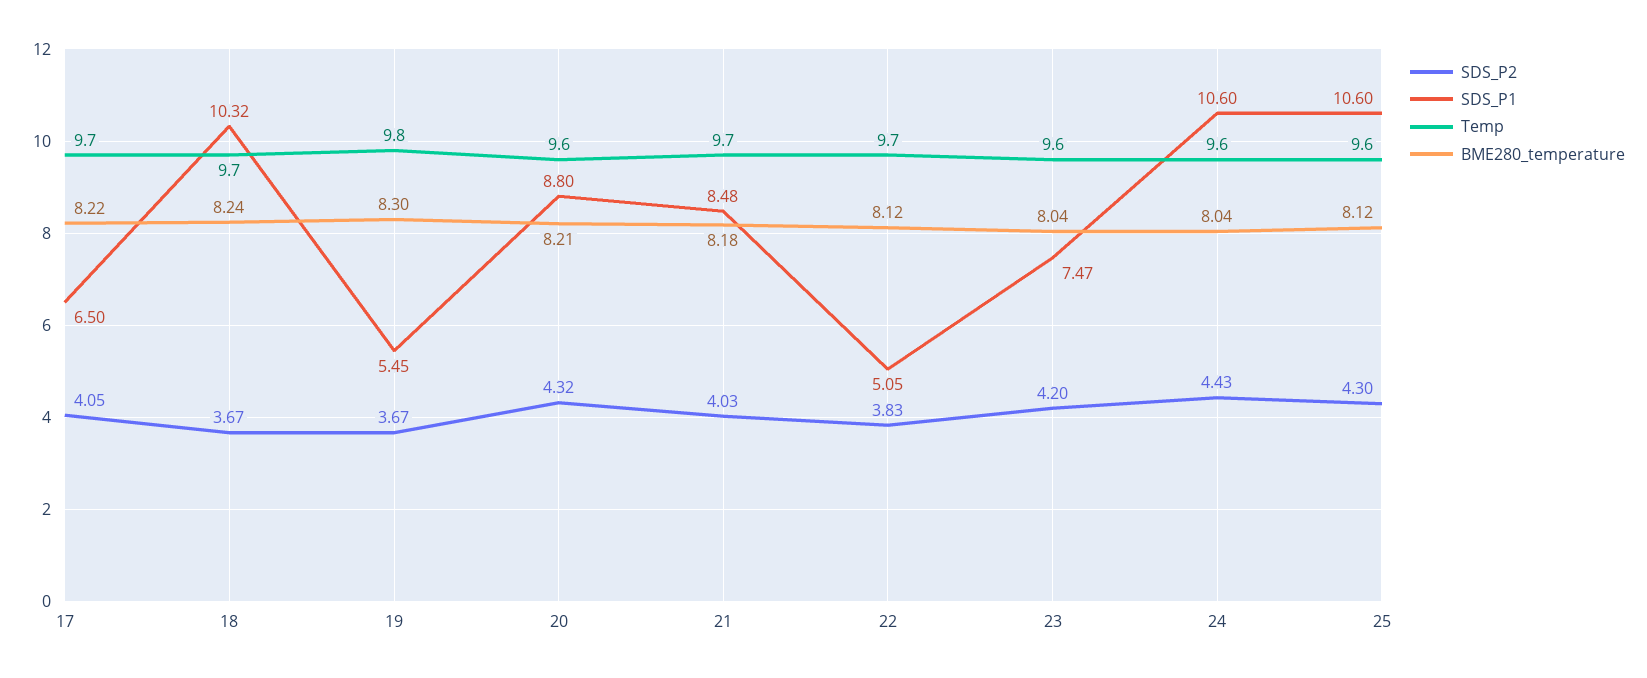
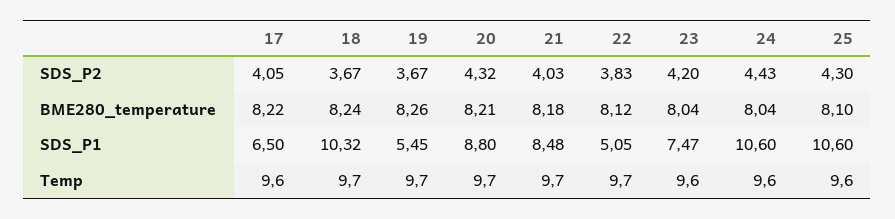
Temp, 17: 9.7 -> 9.6
Temp, 19: 9.8 -> 9.7
BME280_temperature, 19: 8.3 -> 8.26
Temp, 20: 9.6 -> 9.7
BME280_temperature, 25: 8.12 -> 8.1

